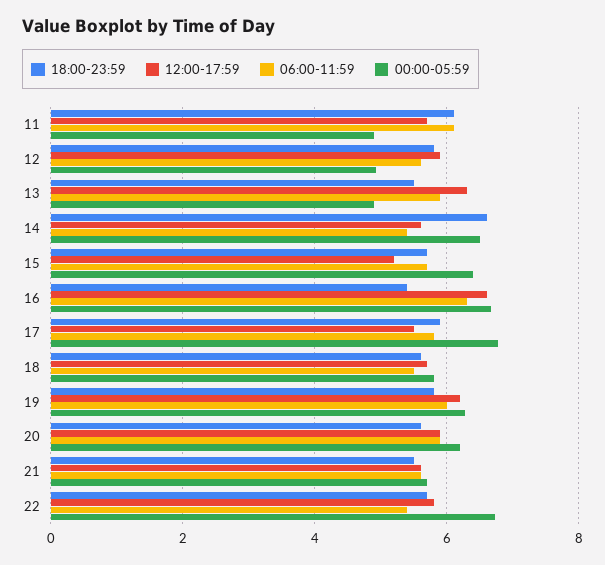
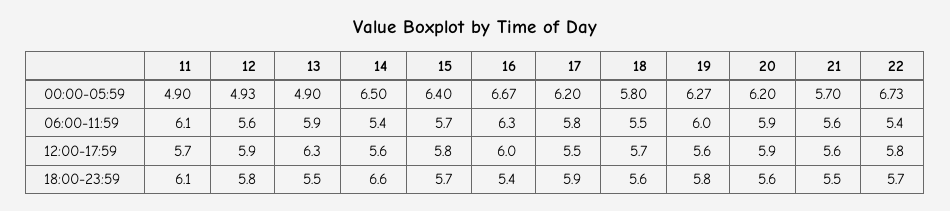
12:00-17:59, 15: 5.2 -> 5.8
12:00-17:59, 16: 6.6 -> 6
00:00-05:59, 17: 6.8 -> 6.2
12:00-17:59, 19: 6.2 -> 5.6

